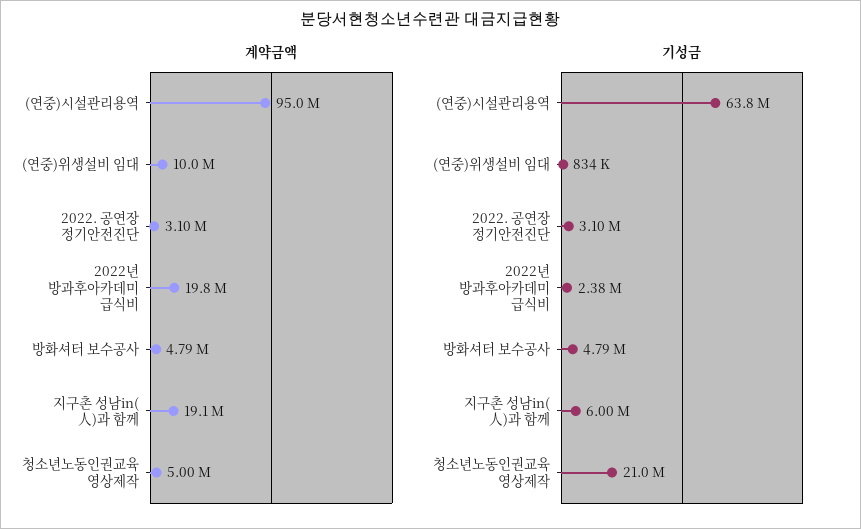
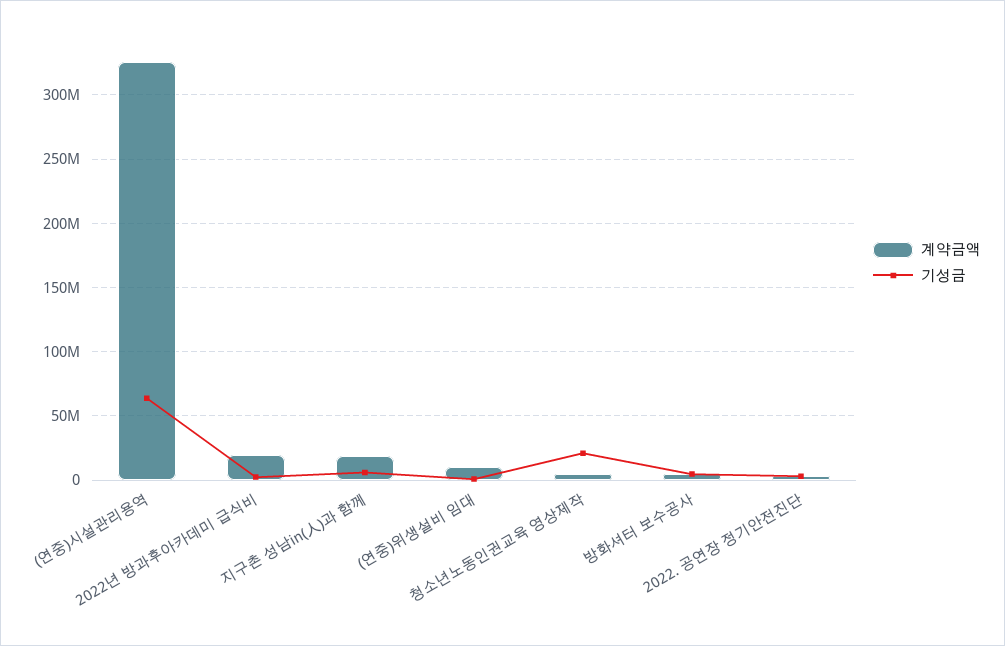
계약금액, (연중)시설관리용역: 95000000 -> 325000000

